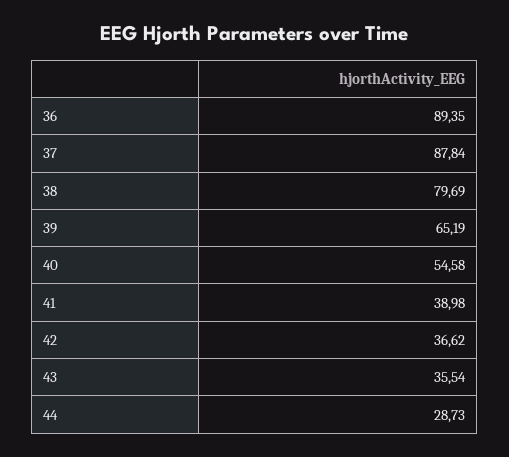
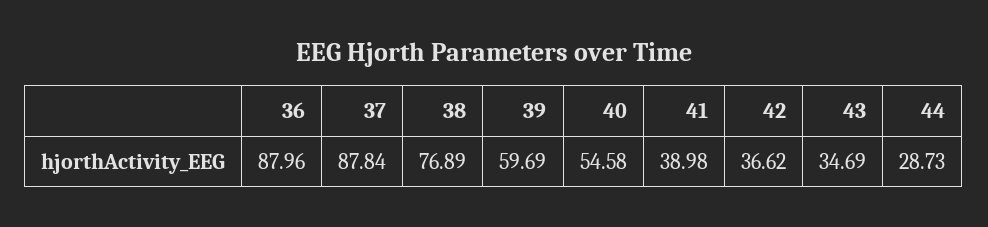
36: 89.35 -> 87.96
38: 79.69 -> 76.89
39: 65.19 -> 59.69
43: 35.54 -> 34.69

